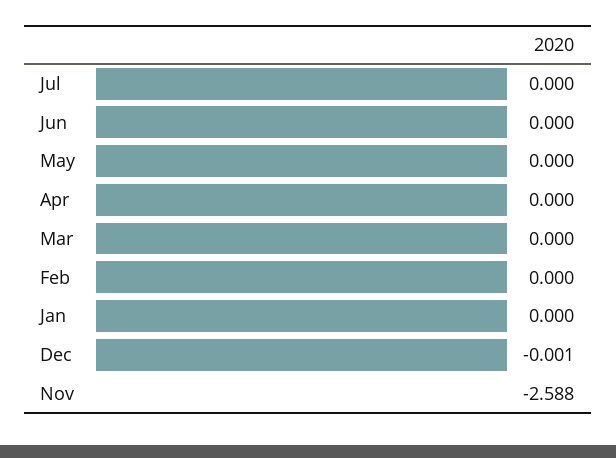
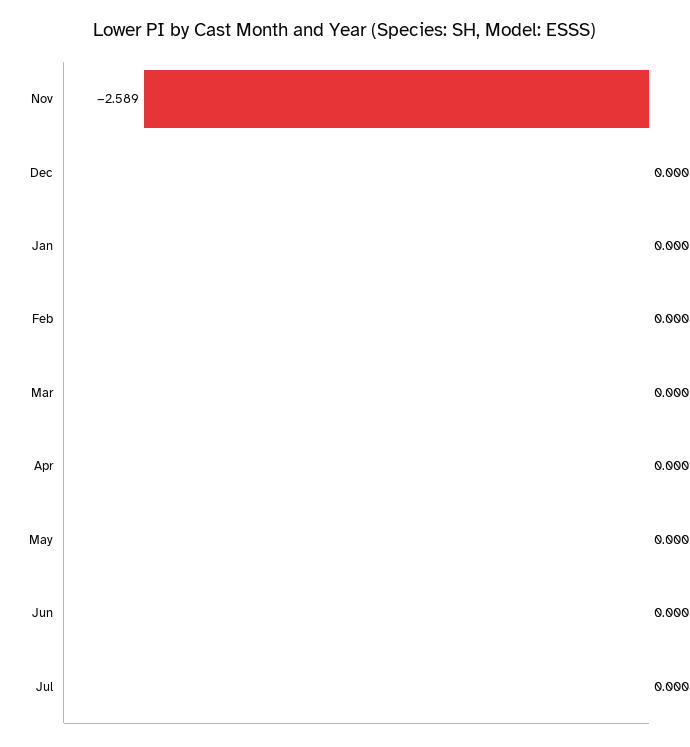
Dec: -0.001 -> 0
Nov: -2.588 -> -2.589

